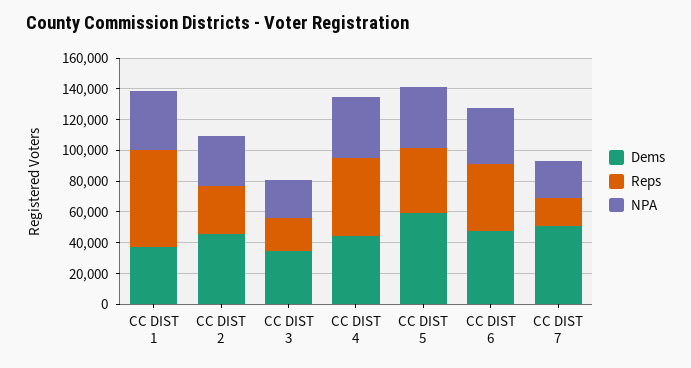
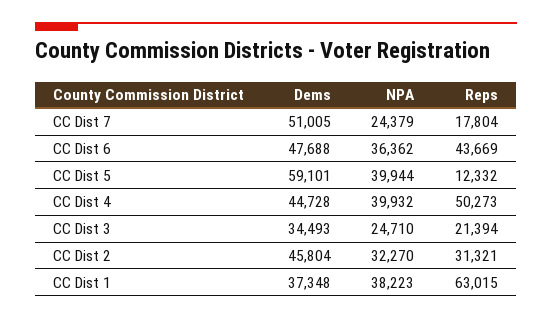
Reps, CC DIST 5: 40000 -> 12332

